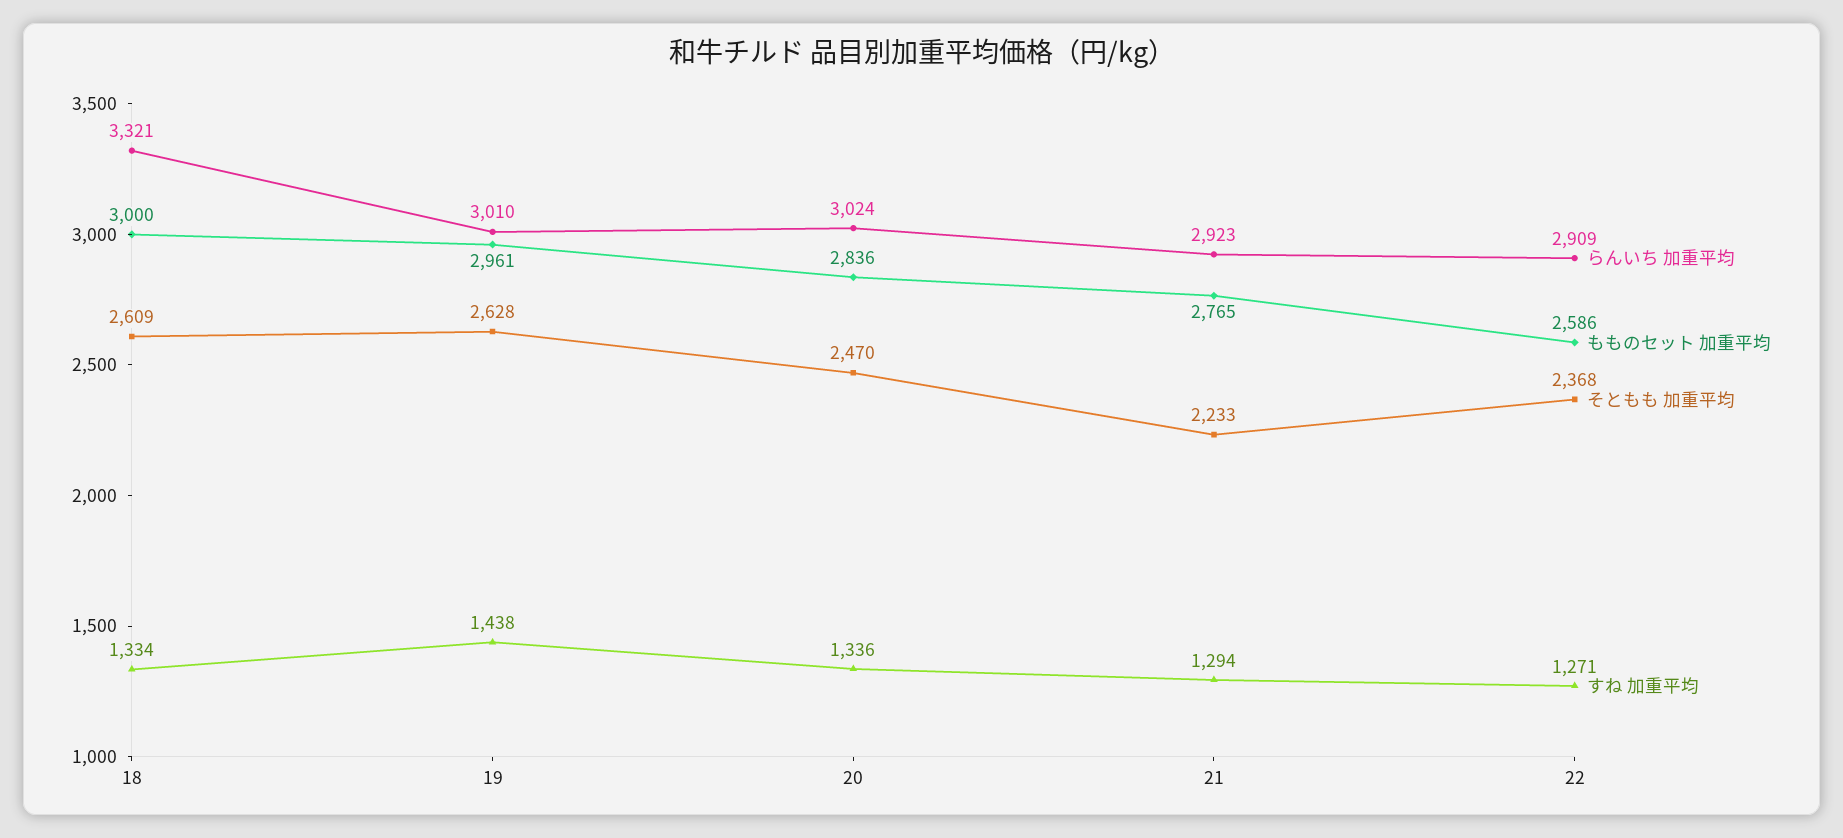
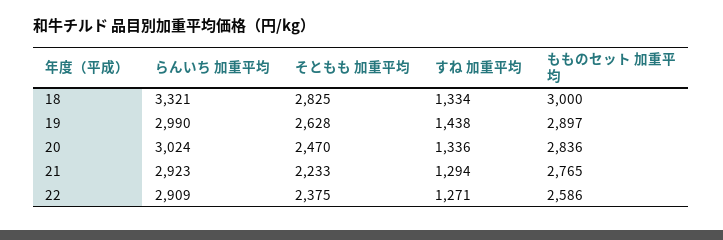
そともも 加重平均, 18: 2609 -> 2825
らんいち 加重平均, 19: 3010 -> 2990
もものセット 加重平均, 19: 2961 -> 2897
そともも 加重平均, 22: 2368 -> 2375

